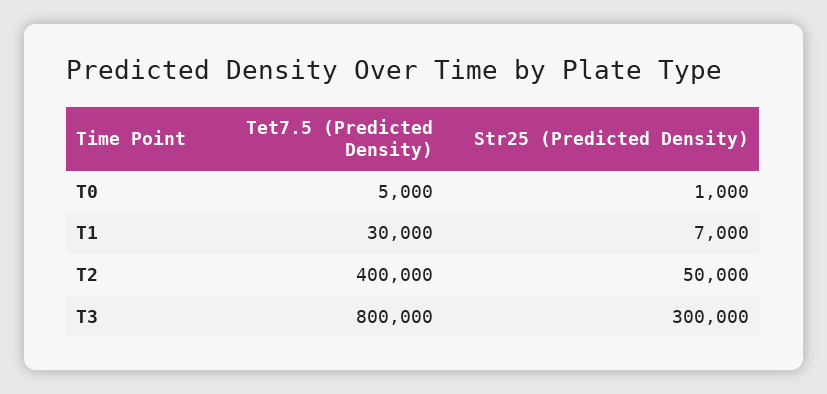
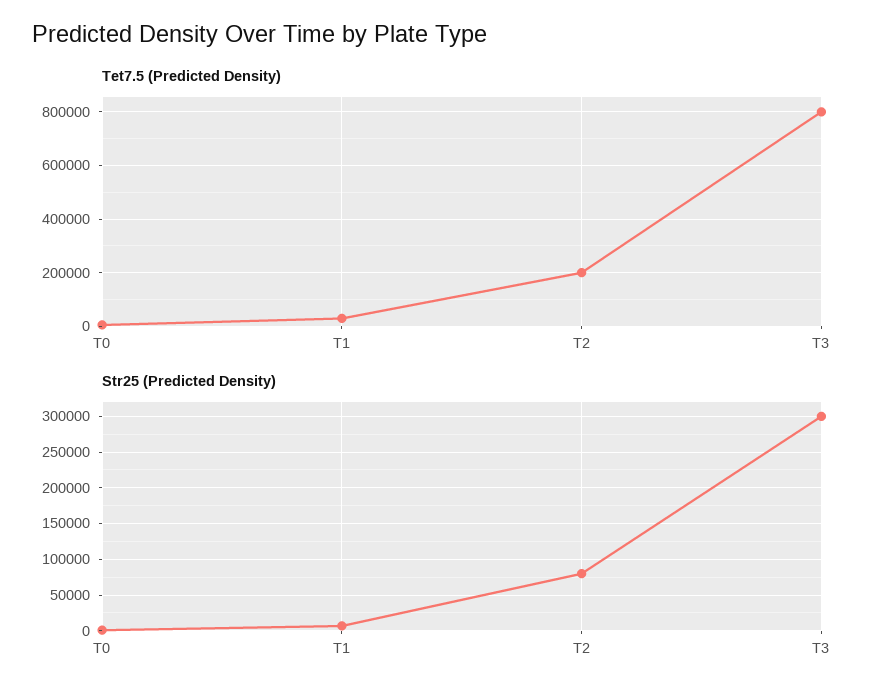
Tet7.5 (Predicted Density), T2: 400000 -> 200000
Str25 (Predicted Density), T2: 50000 -> 80000

